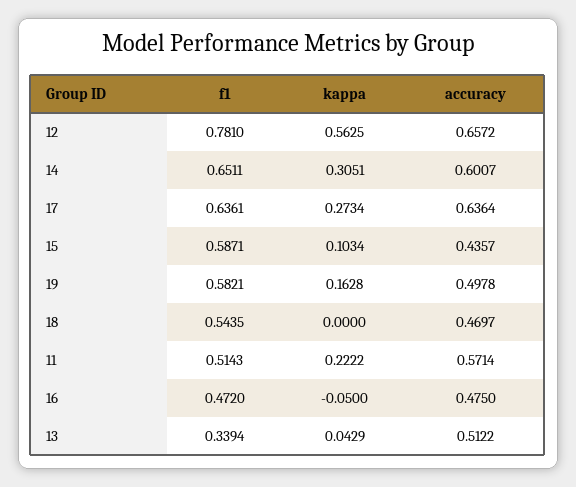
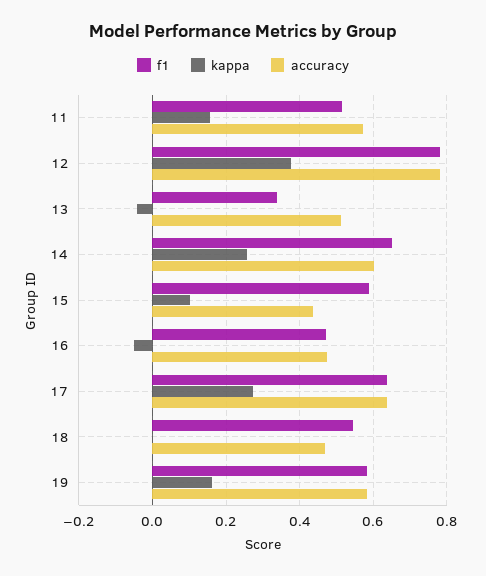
kappa, 12: 0.5625 -> 0.38
accuracy, 12: 0.6572 -> 0.78
kappa, 14: 0.3051 -> 0.26
accuracy, 19: 0.4978 -> 0.58
kappa, 11: 0.2222 -> 0.16
kappa, 13: 0.0429 -> -0.04

